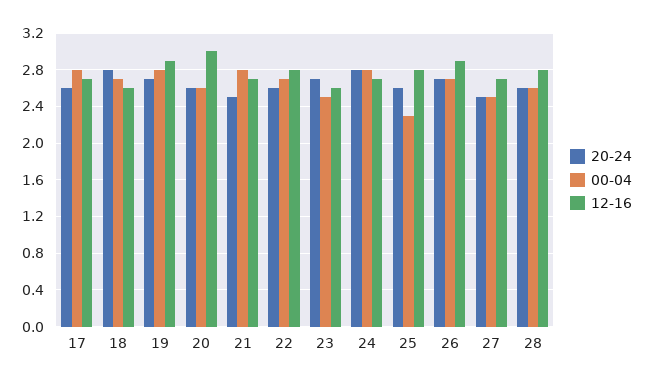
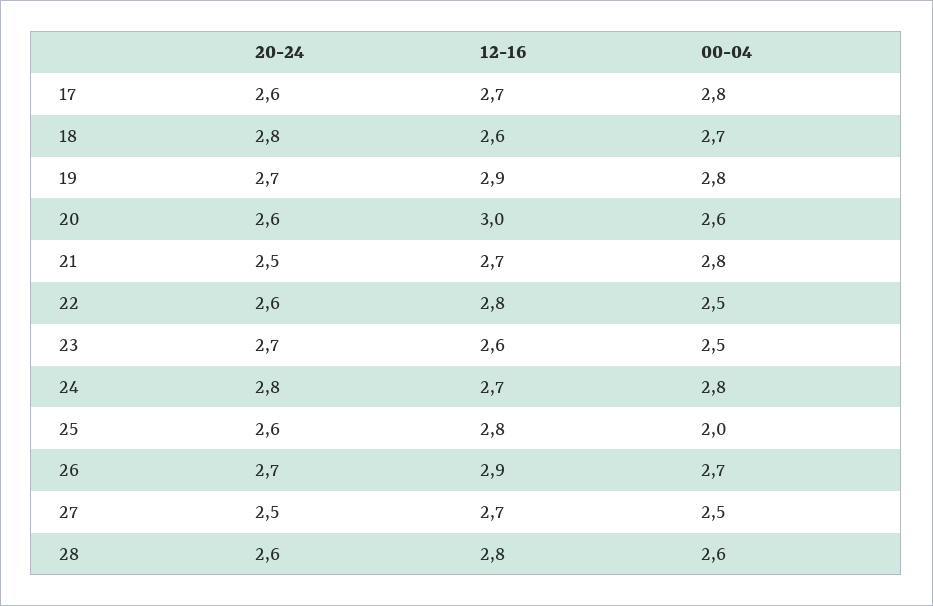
00-04, 22: 2.7 -> 2.5
00-04, 25: 2.3 -> 2

